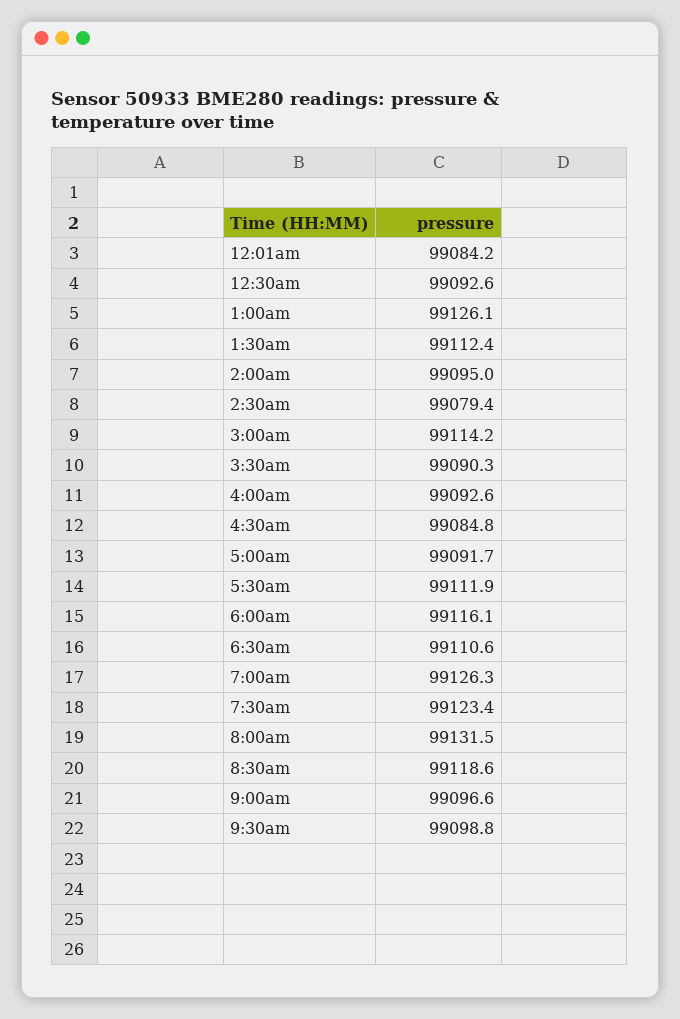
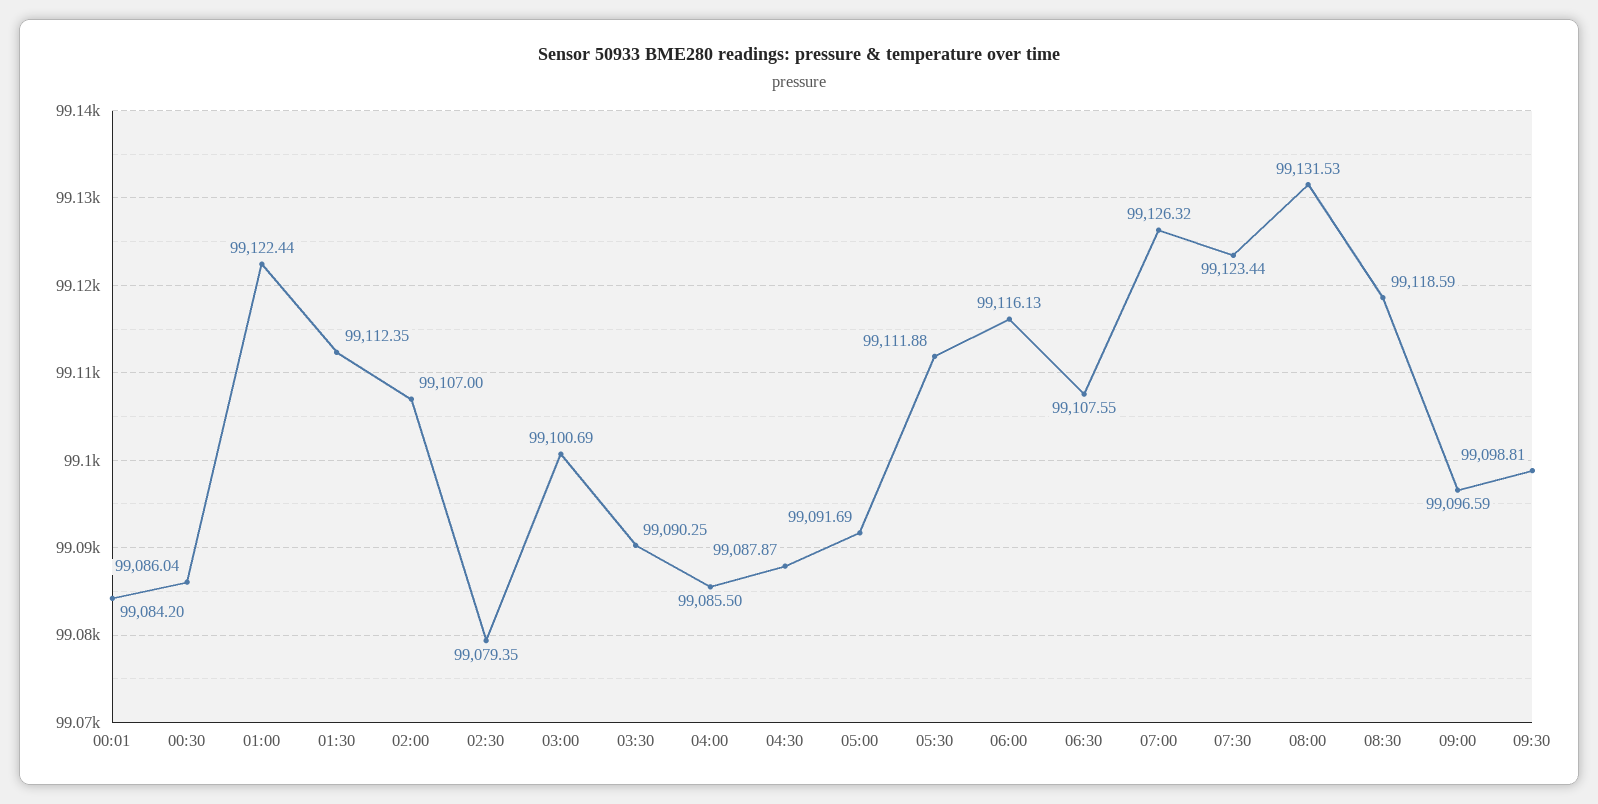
12:30am: 99092.6 -> 99086.04
1:00am: 99126.1 -> 99122.44
2:00am: 99095 -> 99107
3:00am: 99114.2 -> 99100.69
4:00am: 99092.6 -> 99085.5
4:30am: 99084.8 -> 99087.87
6:30am: 99110.6 -> 99107.55

